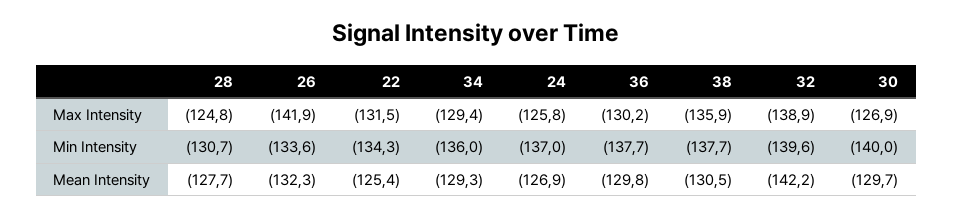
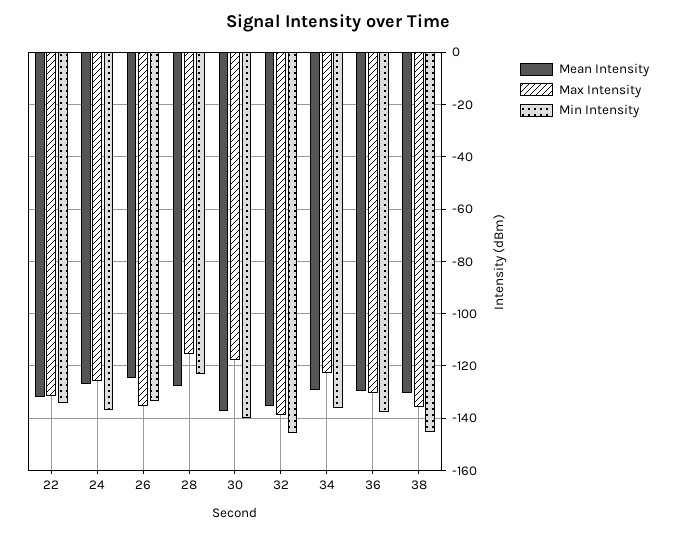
Max Intensity, 28: -124.8 -> -115
Max Intensity, 26: -141.9 -> -135
Max Intensity, 34: -129.4 -> -122.5
Max Intensity, 30: -126.9 -> -117.5
Min Intensity, 28: -130.7 -> -122.5
Min Intensity, 38: -137.7 -> -145
Min Intensity, 32: -139.6 -> -145
Mean Intensity, 26: -132.3 -> -125
Mean Intensity, 22: -125.4 -> -132.5
Mean Intensity, 32: -142.2 -> -135
Mean Intensity, 30: -129.7 -> -137.5

